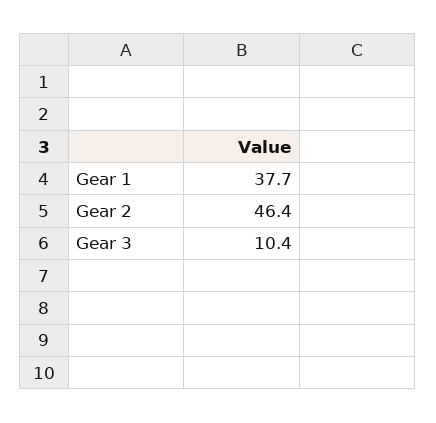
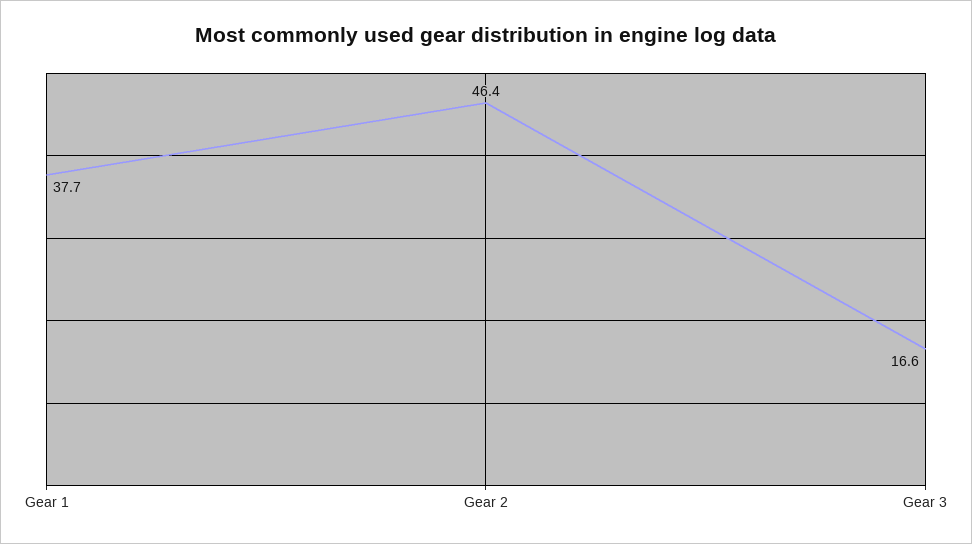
Gear 3: 10.4 -> 16.6

